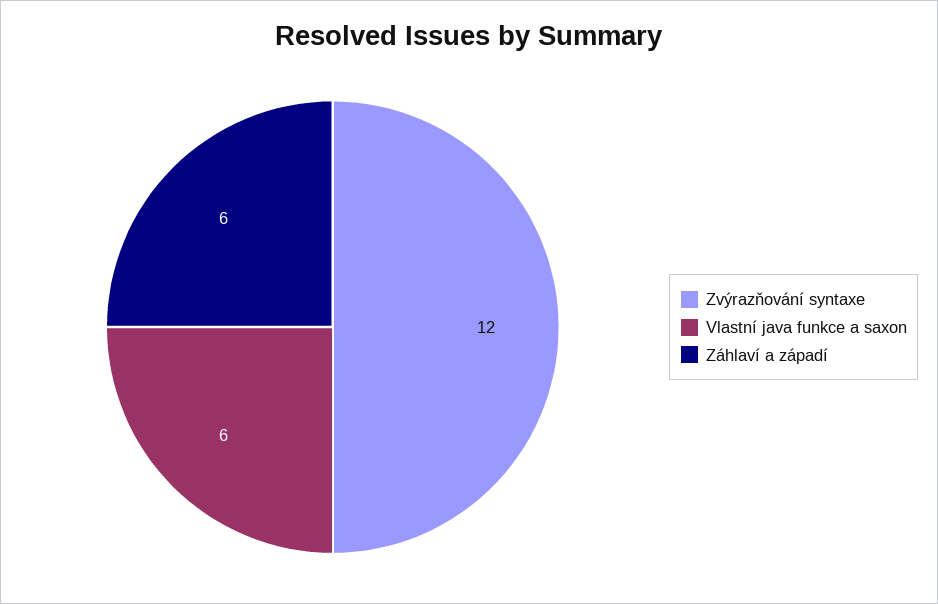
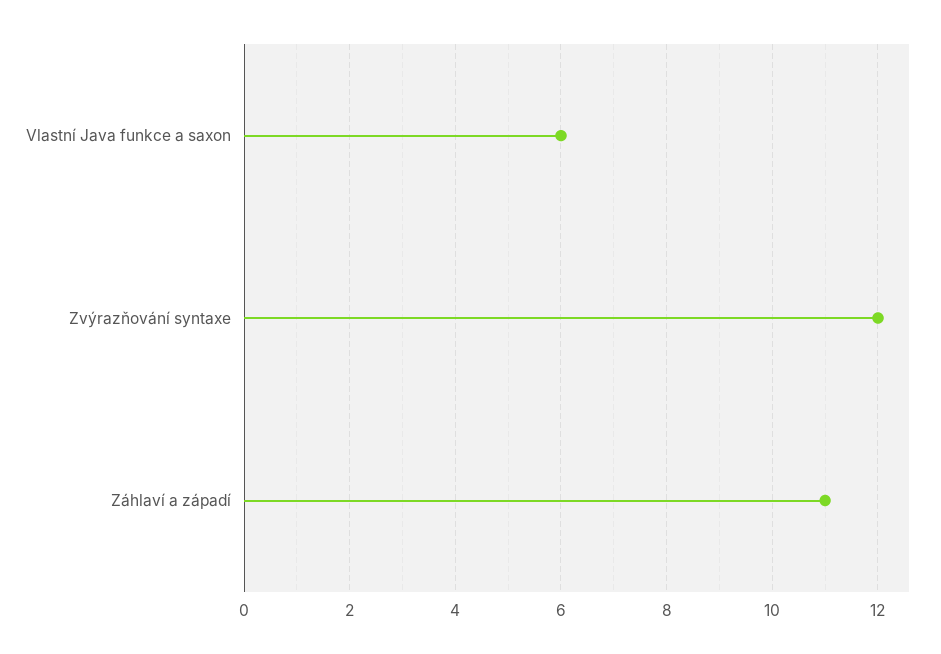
Záhlaví a západí: 6 -> 11

